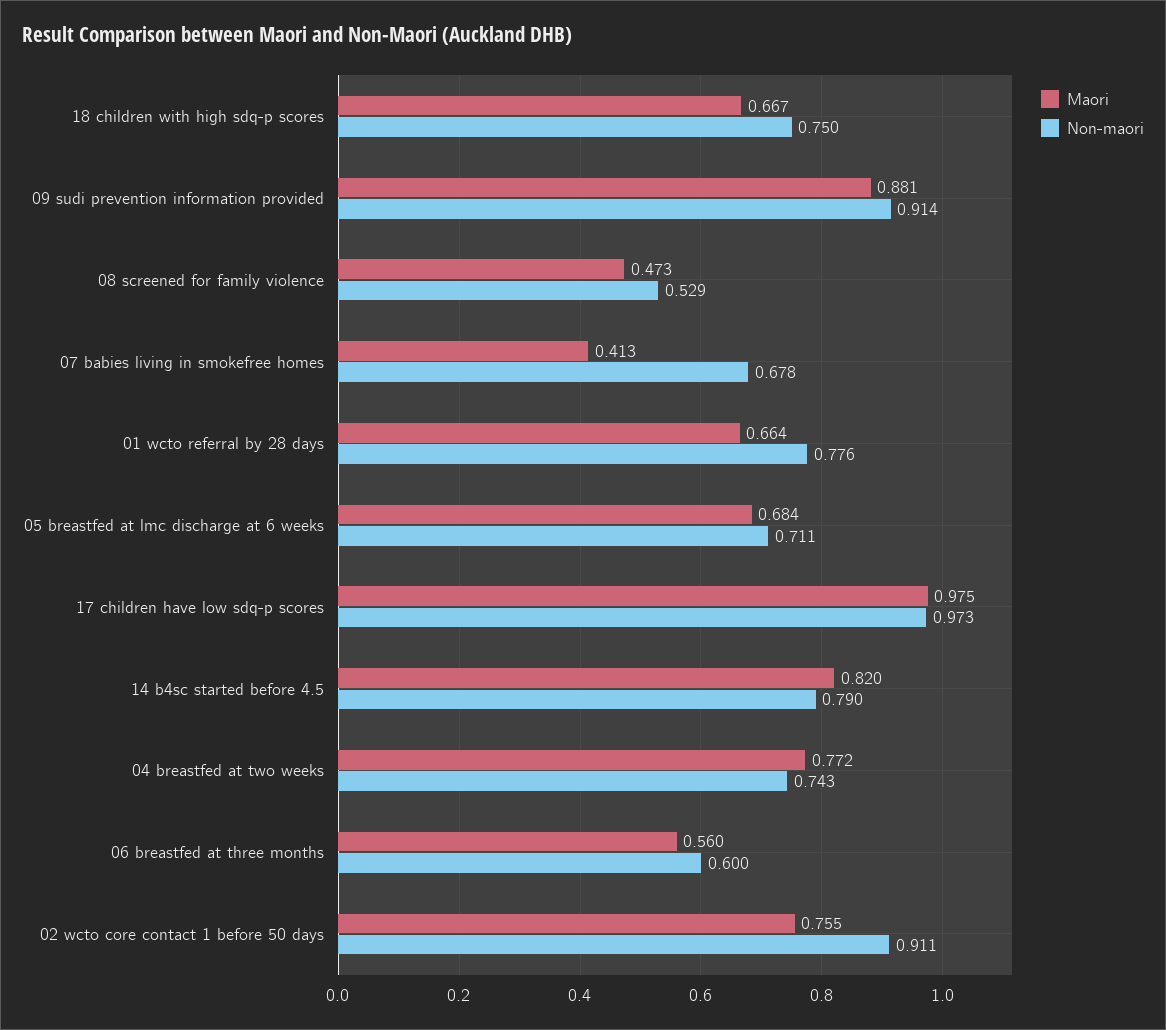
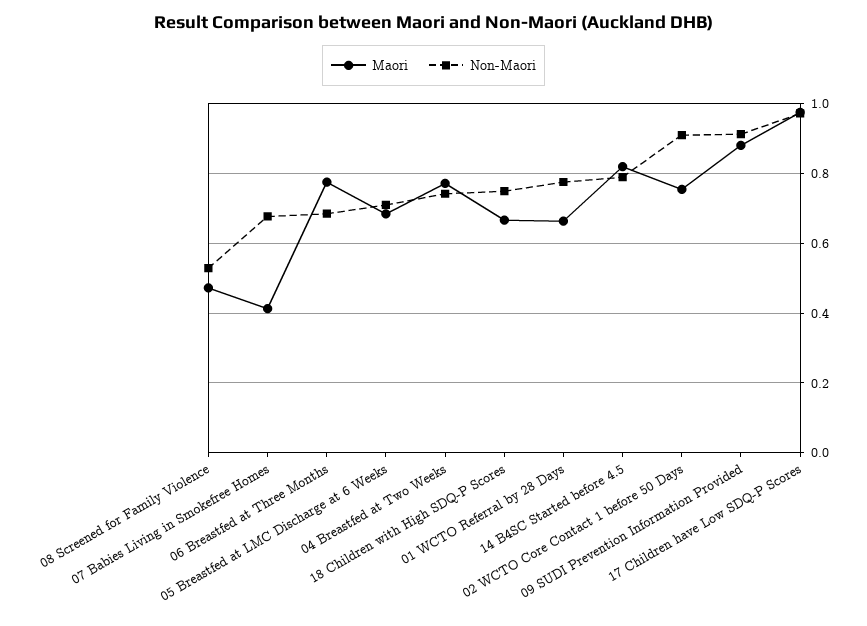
Maori, 06 breastfed at three months: 0.56 -> 0.78
Non-maori, 06 breastfed at three months: 0.6 -> 0.68

